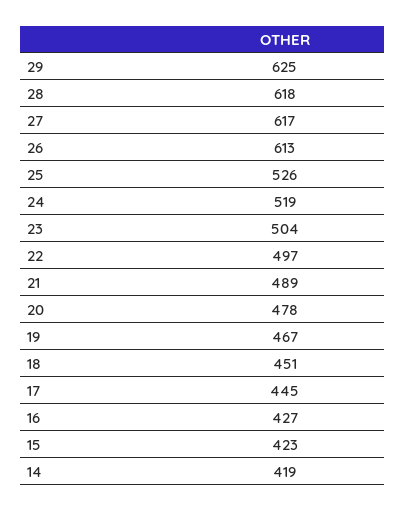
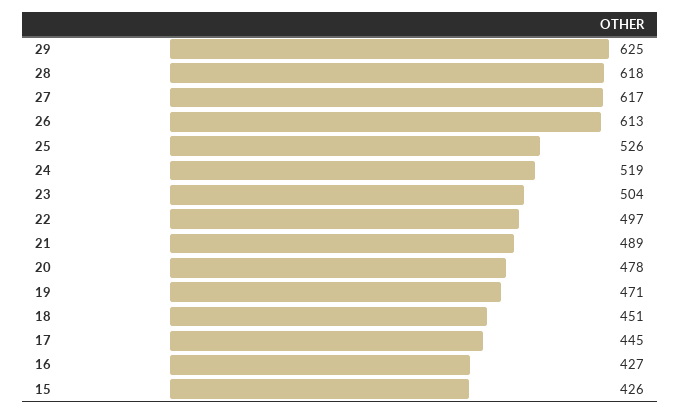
19: 467 -> 471
15: 423 -> 426
14: 419 -> none

